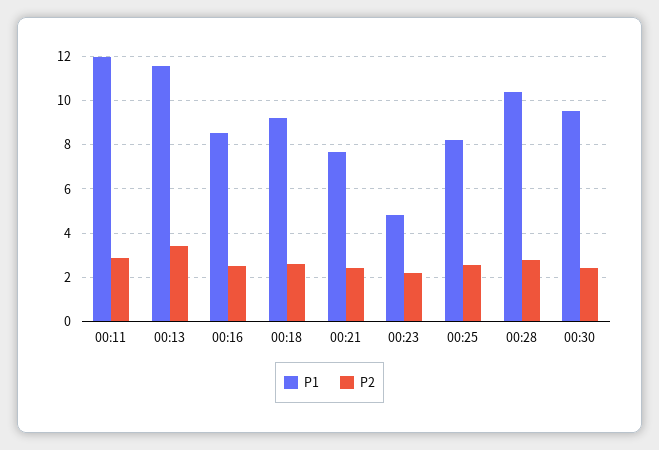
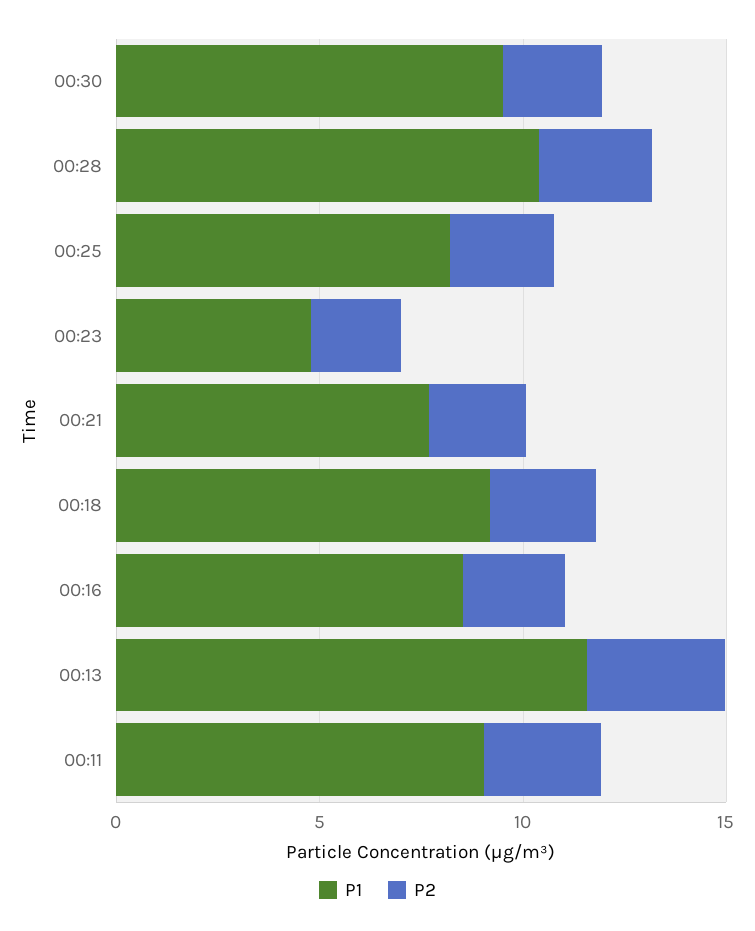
P1, 00:11: 12 -> 9

